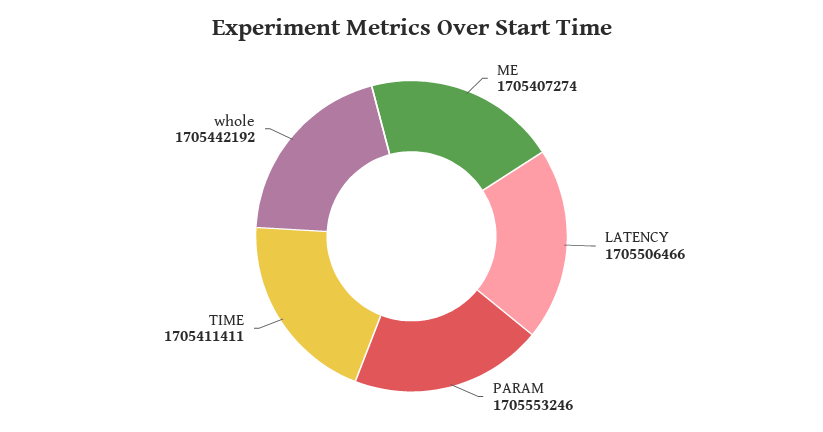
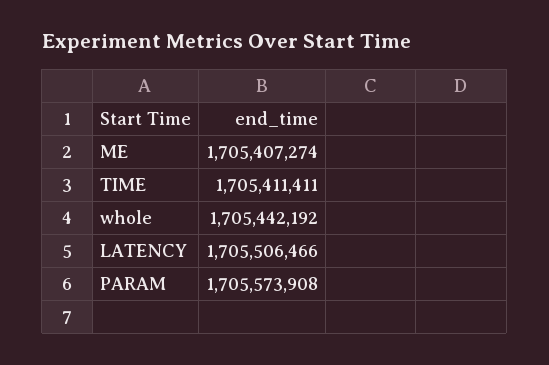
PARAM: 1705553246 -> 1705573908

